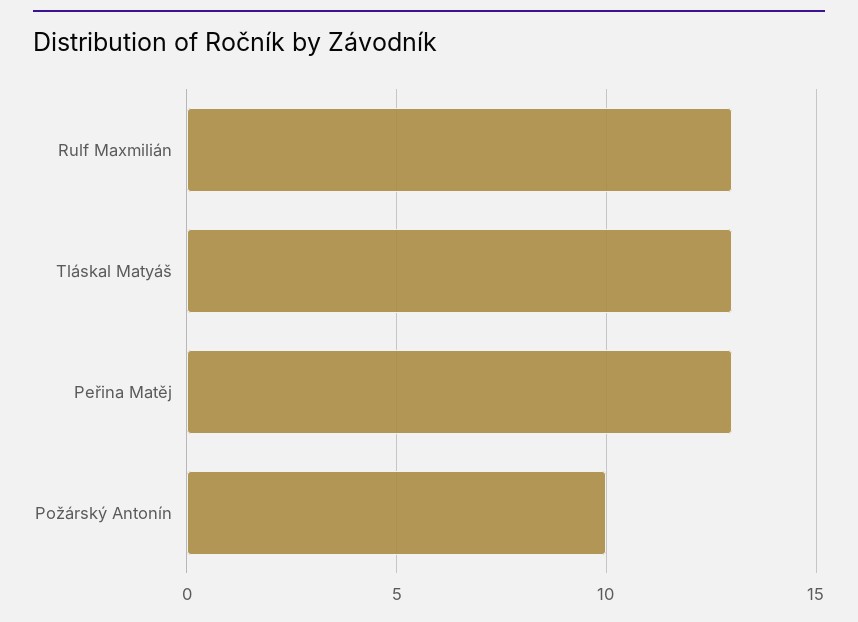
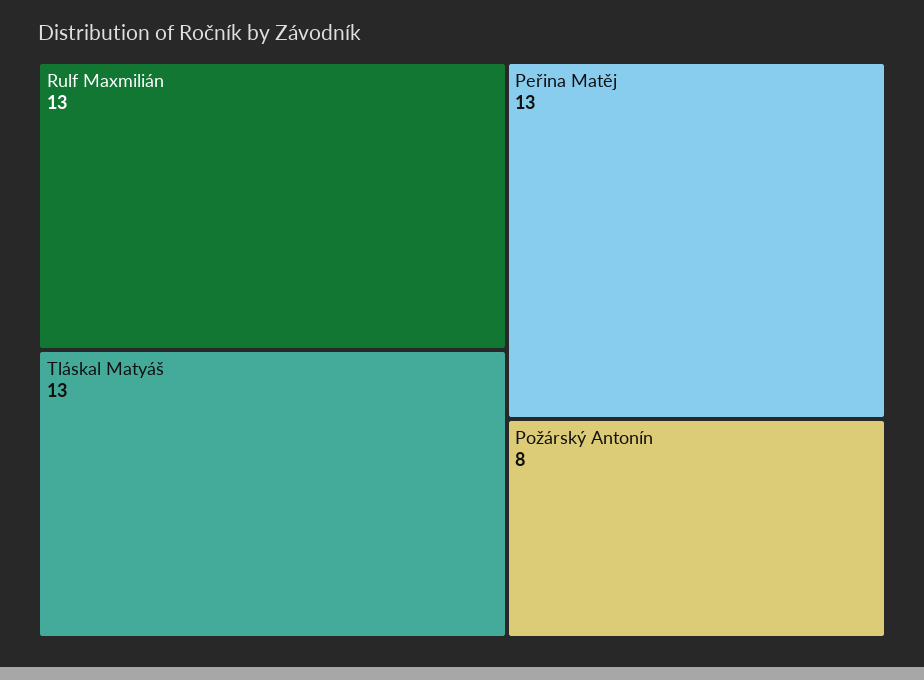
Požárský Antonín: 10 -> 8

